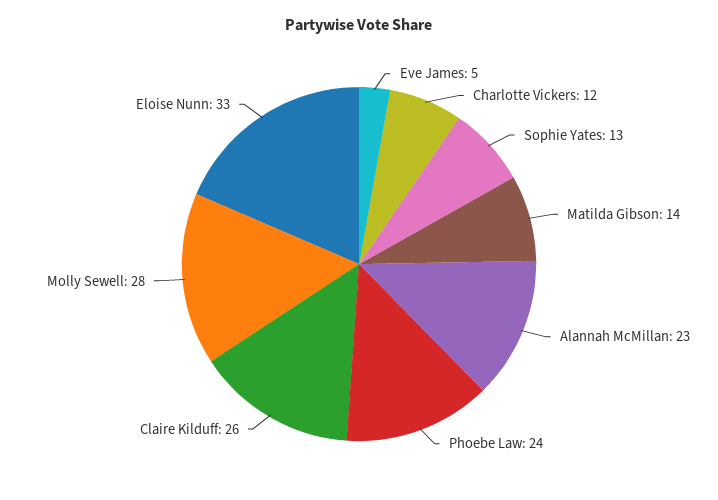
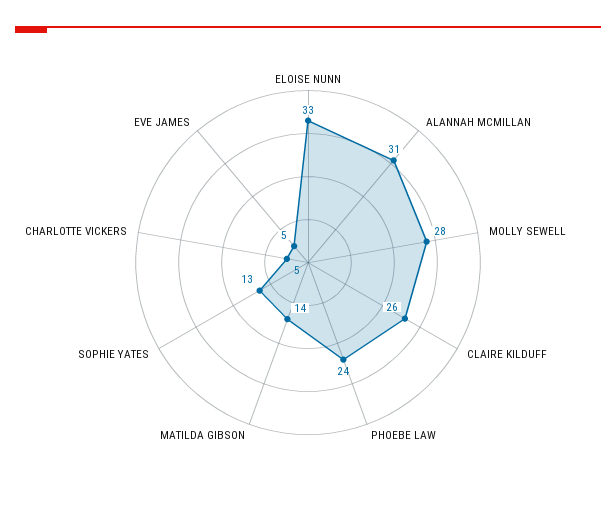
Charlotte Vickers: 12 -> 5
Alannah McMillan: 23 -> 31

